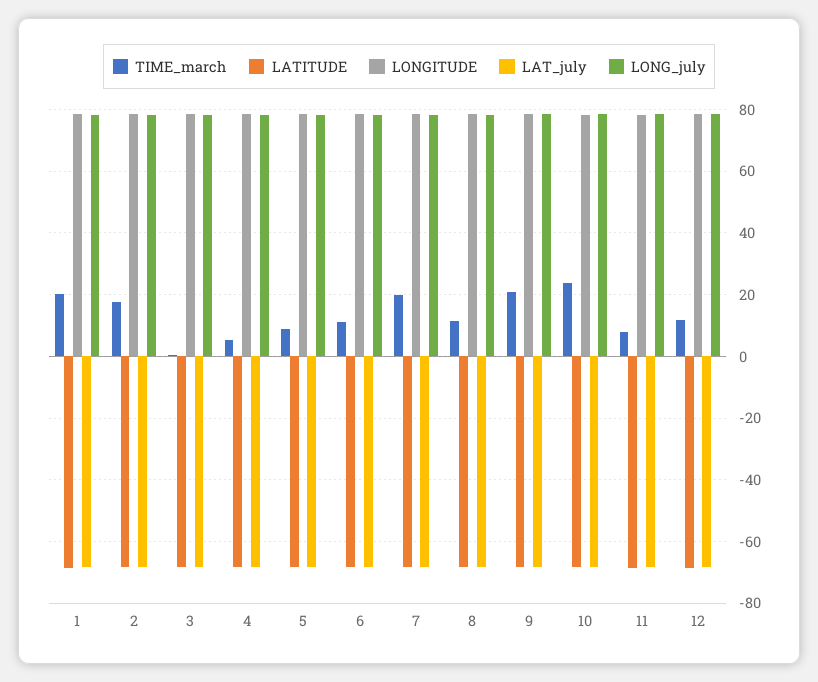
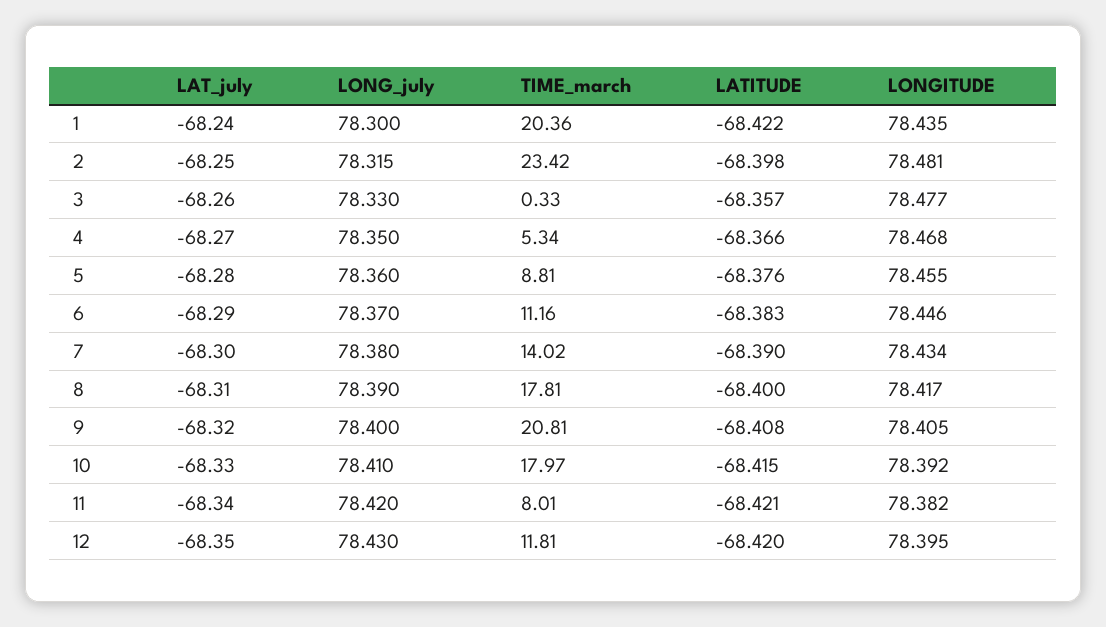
TIME_march, 2: 18 -> 23.42
TIME_march, 7: 20 -> 14.02
TIME_march, 8: 12 -> 17.81
TIME_march, 10: 24 -> 17.97

